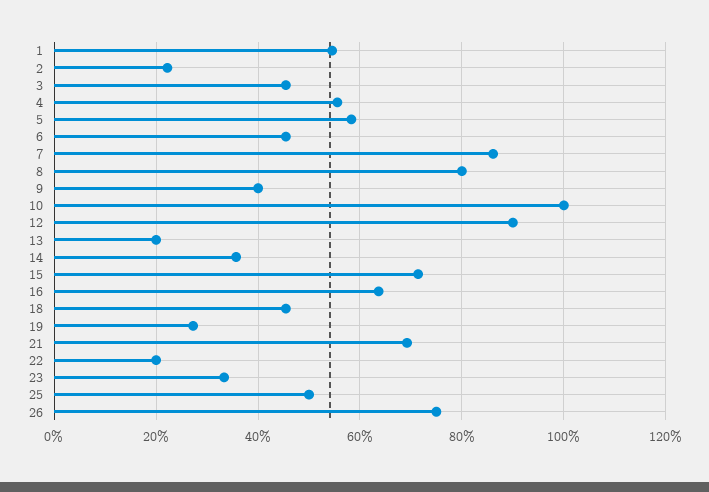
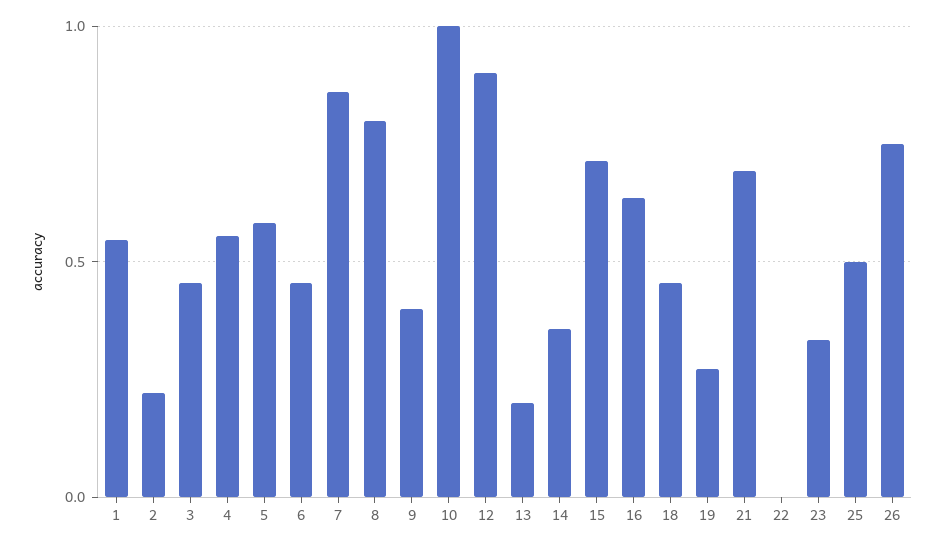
22: 0.2 -> 0

